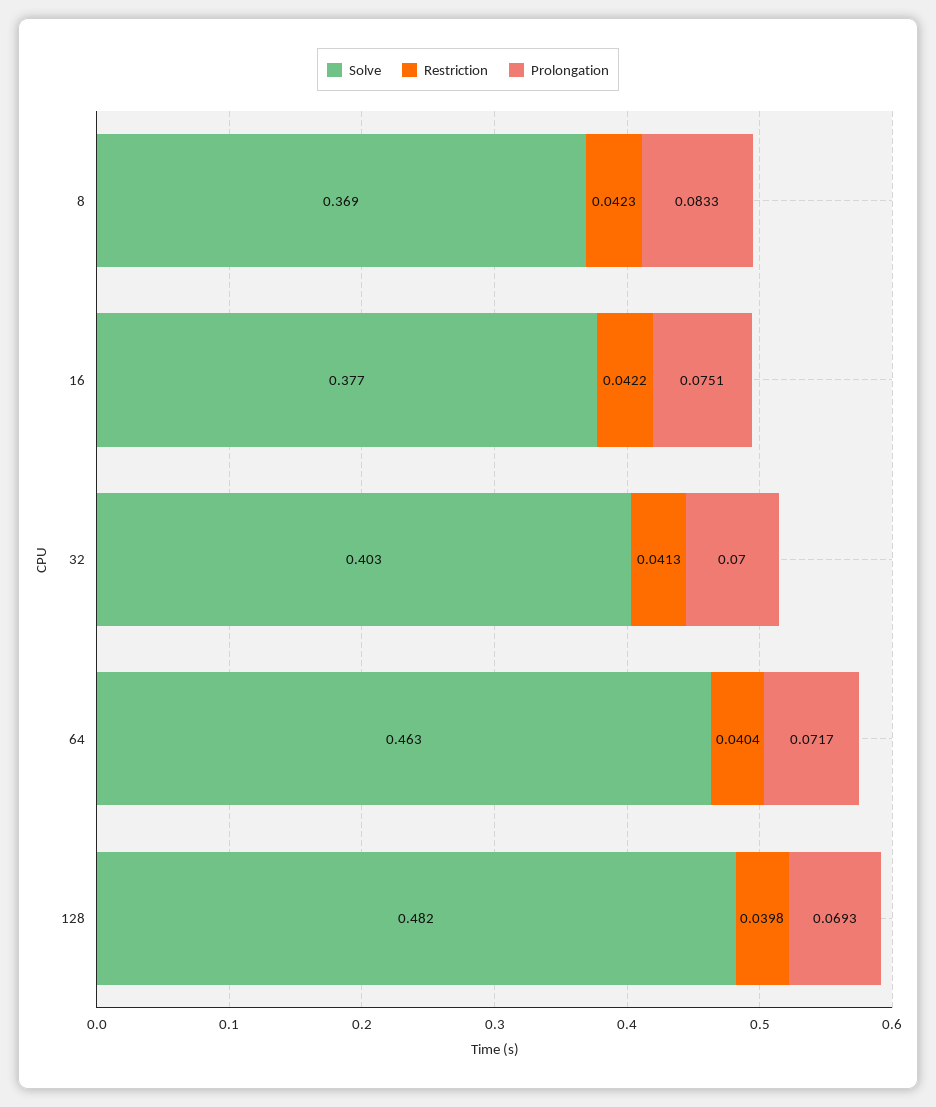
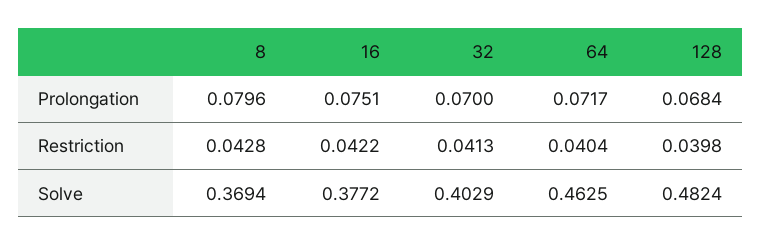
Restriction, 8: 0.0423 -> 0.0428
Prolongation, 8: 0.0833 -> 0.0796
Prolongation, 128: 0.0693 -> 0.0684

